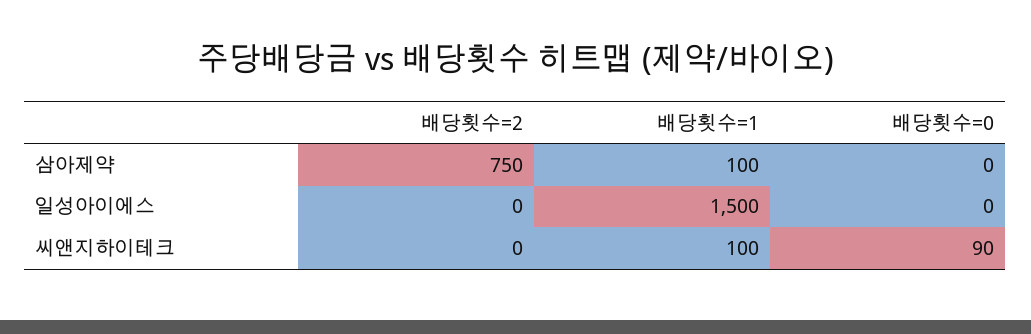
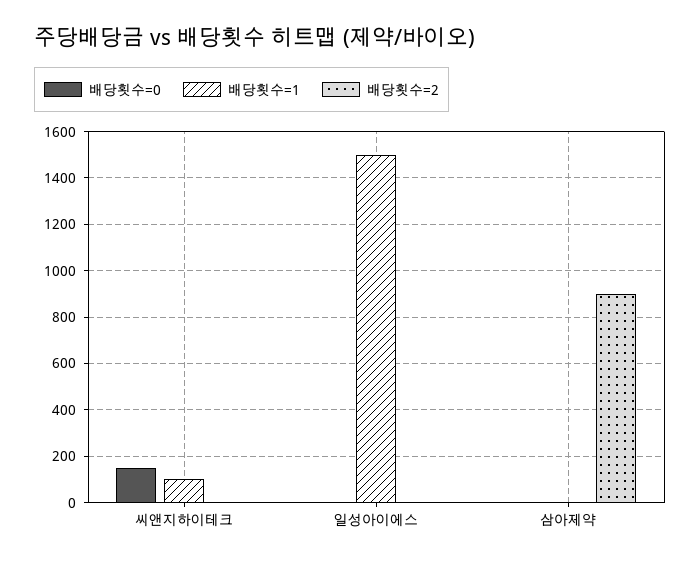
배당횟수=2, 삼아제약: 750 -> 900
배당횟수=1, 삼아제약: 100 -> 0
배당횟수=0, 씨앤지하이테크: 90 -> 150

